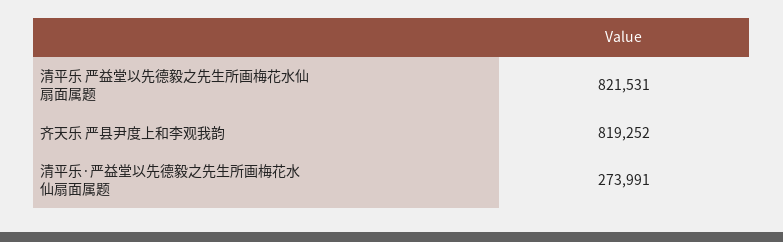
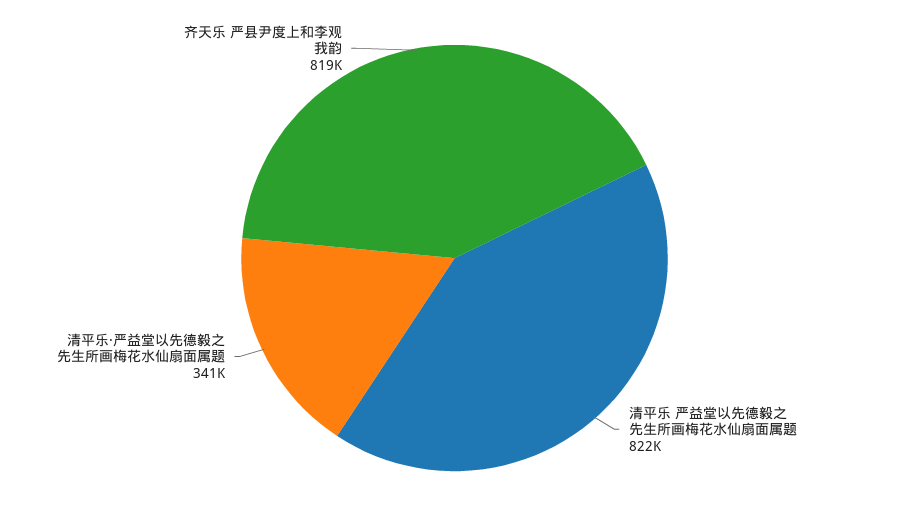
清平乐·严益堂以先德毅之先生所画梅花水仙扇面属题: 273991 -> 341000

